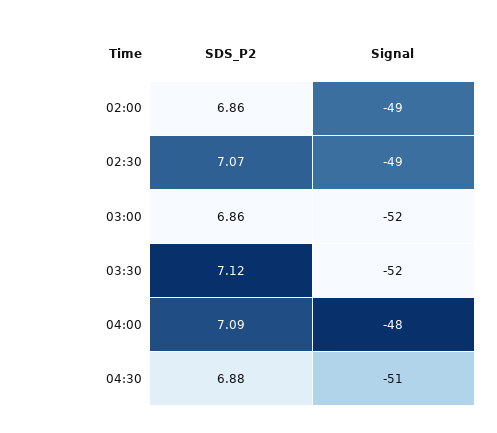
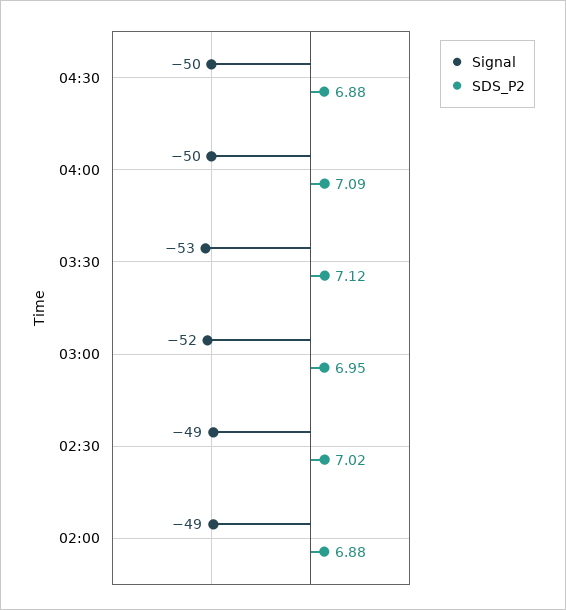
SDS_P2, 02:00: 6.86 -> 6.88
SDS_P2, 02:30: 7.07 -> 7.02
SDS_P2, 03:00: 6.86 -> 6.95
Signal, 03:30: -52 -> -53
Signal, 04:00: -48 -> -50
Signal, 04:30: -51 -> -50

